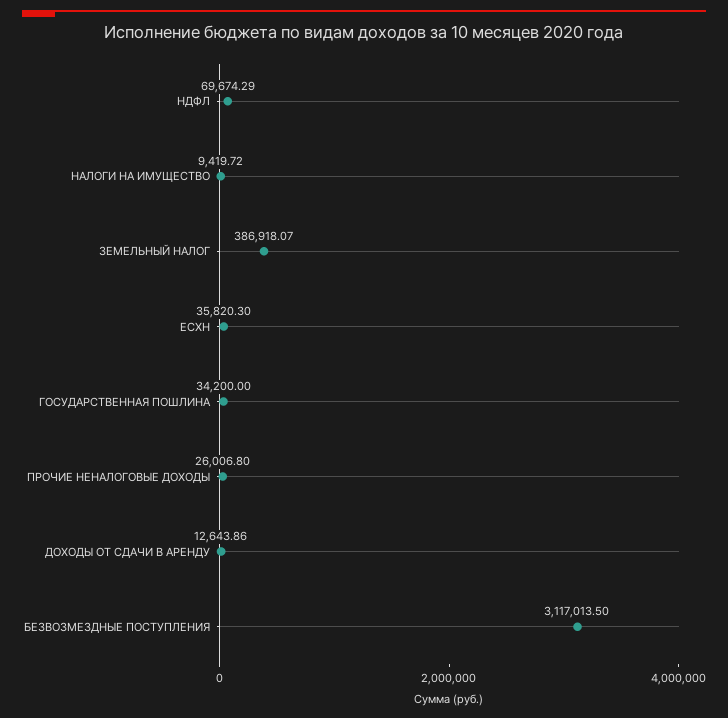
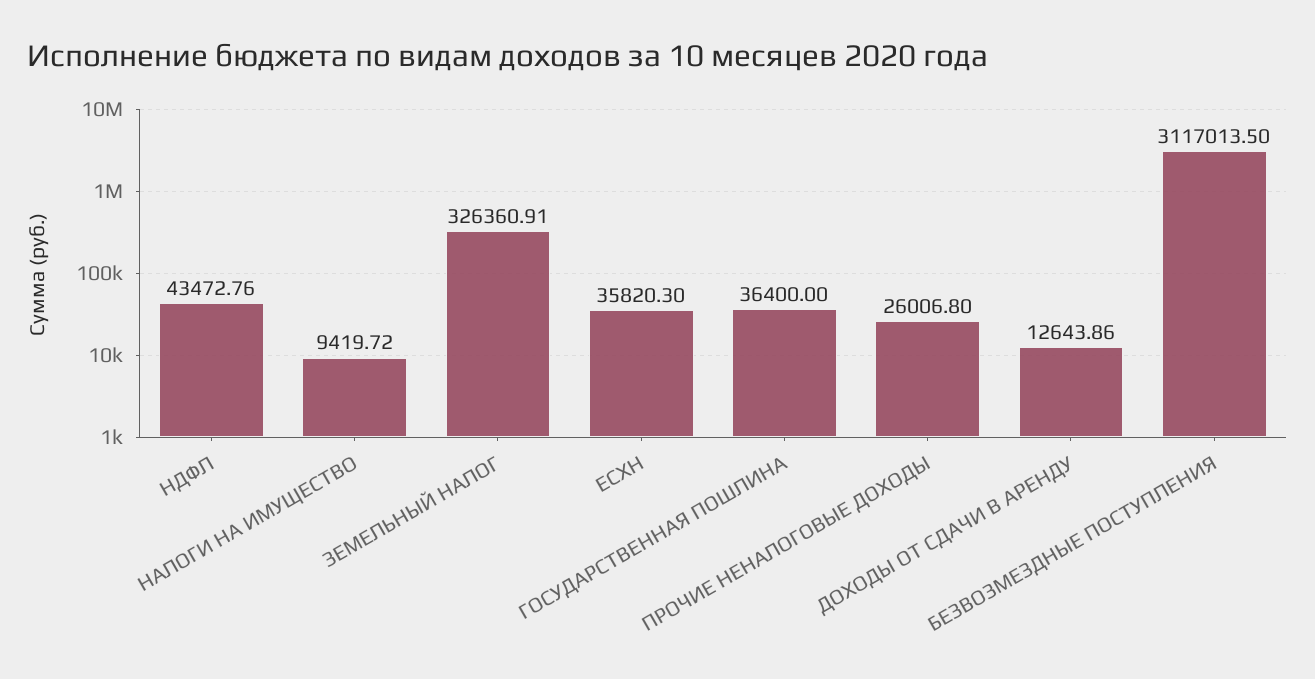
НДФЛ: 69674.29 -> 43472.76
ЗЕМЕЛЬНЫЙ НАЛОГ: 386918.07 -> 326360.91
ГОСУДАРСТВЕННАЯ ПОШЛИНА: 34200 -> 36400

